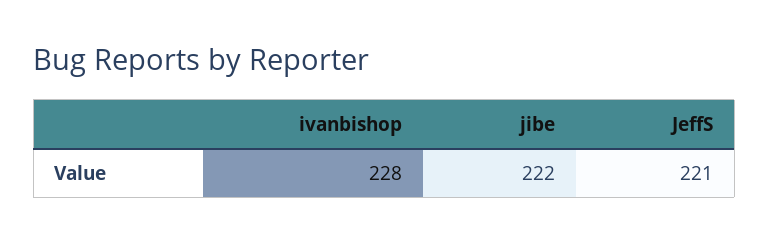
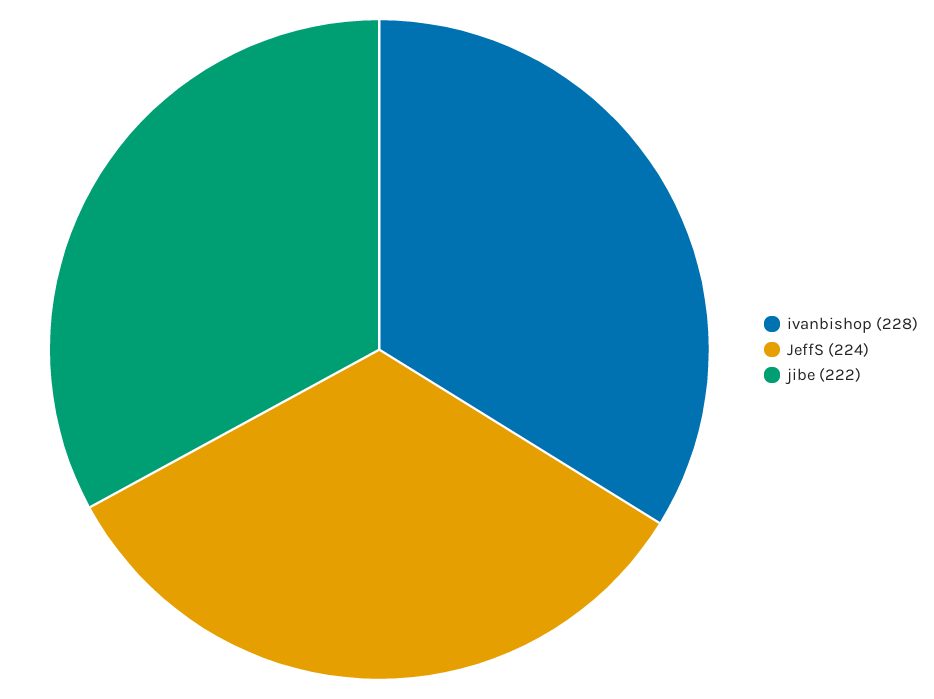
JeffS: 221 -> 224

